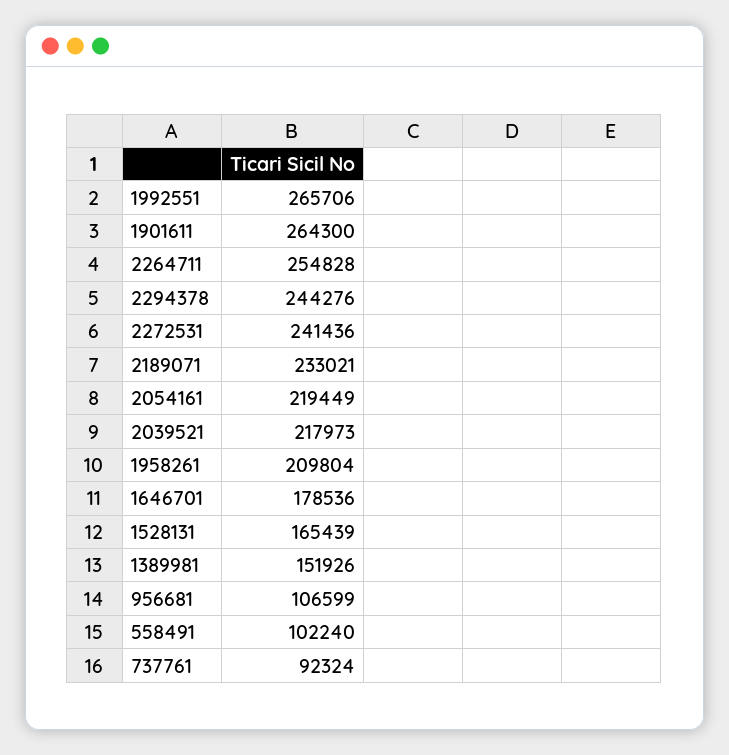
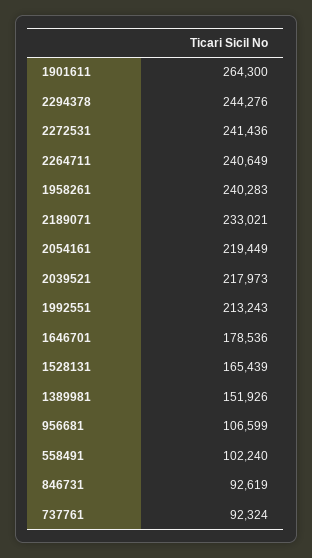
1992551: 265706 -> 213243
2264711: 254828 -> 240649
1958261: 209804 -> 240283
846731: none -> 92619

